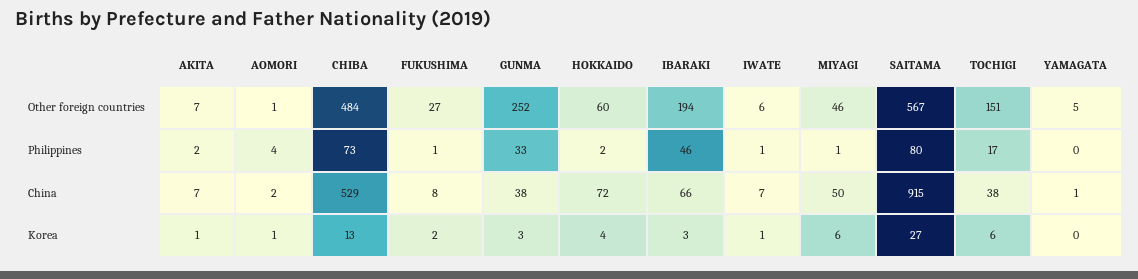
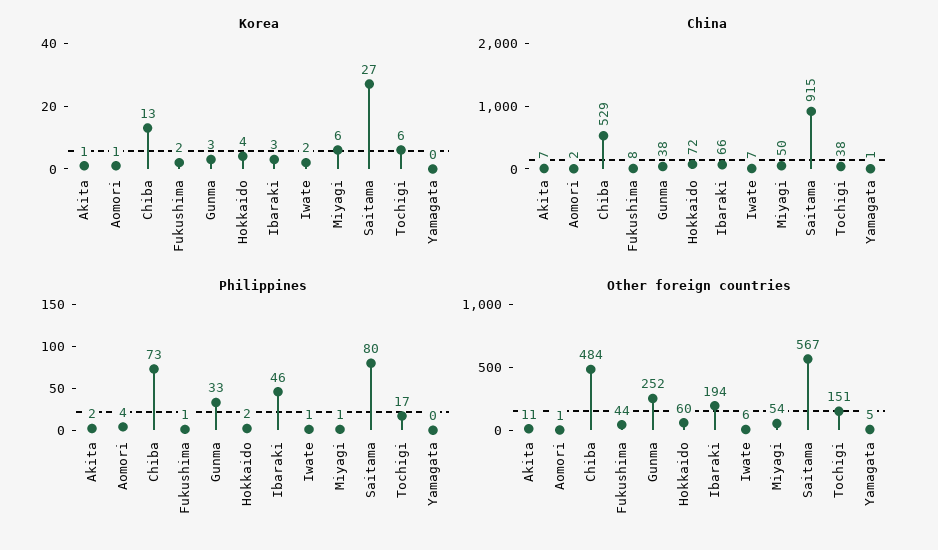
Other foreign countries, AKITA: 7 -> 11
Other foreign countries, FUKUSHIMA: 27 -> 44
Other foreign countries, MIYAGI: 46 -> 54
Korea, IWATE: 1 -> 2

